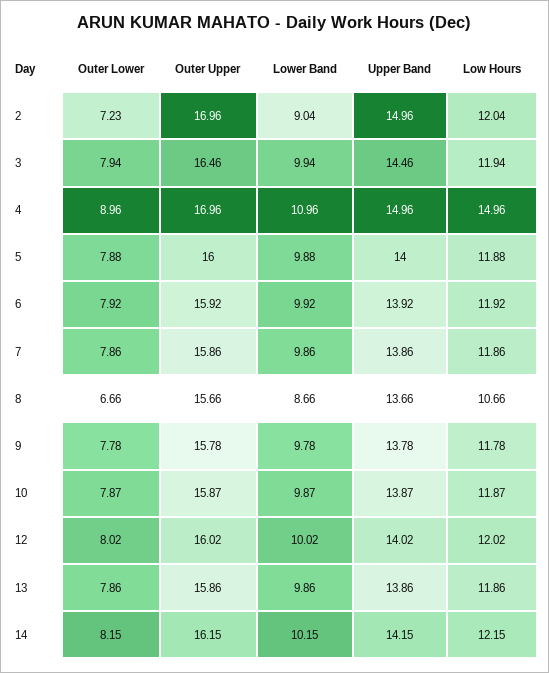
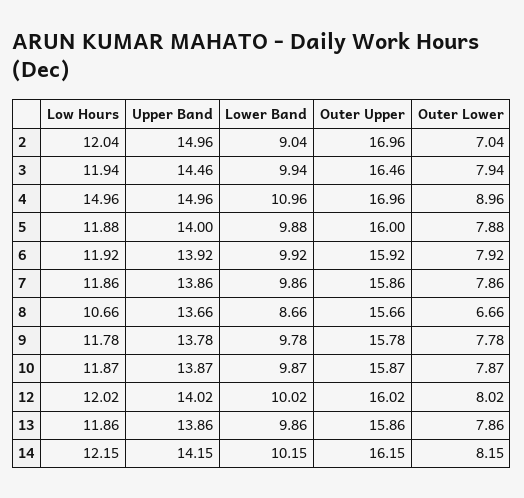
Outer Lower, 2: 7.23 -> 7.04

